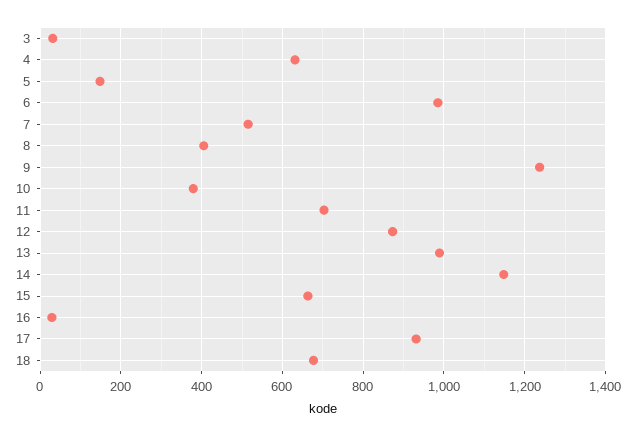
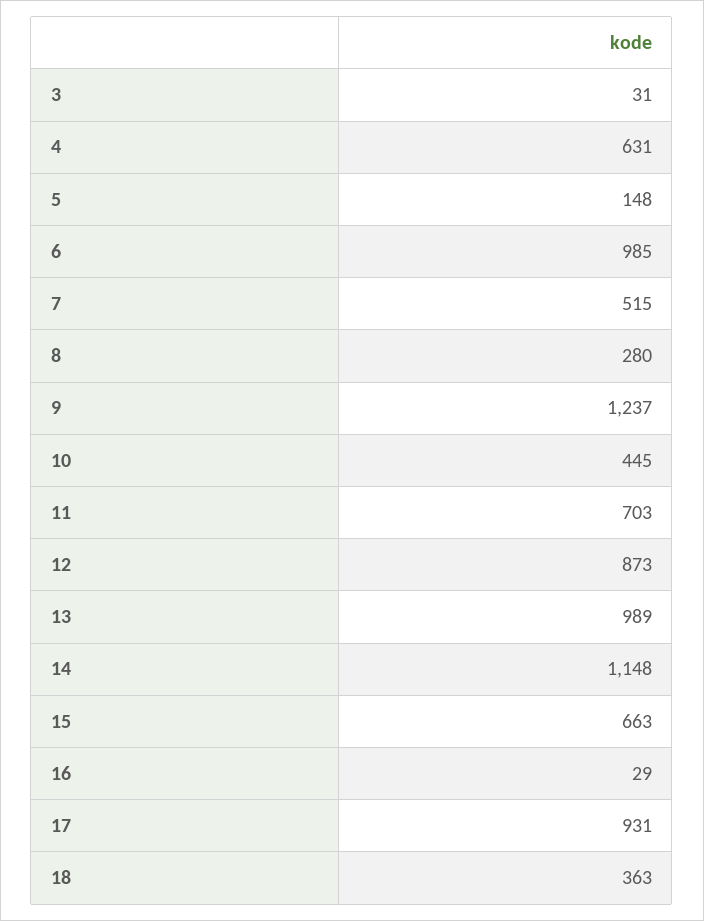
8: 400 -> 280
10: 380 -> 445
18: 680 -> 363

